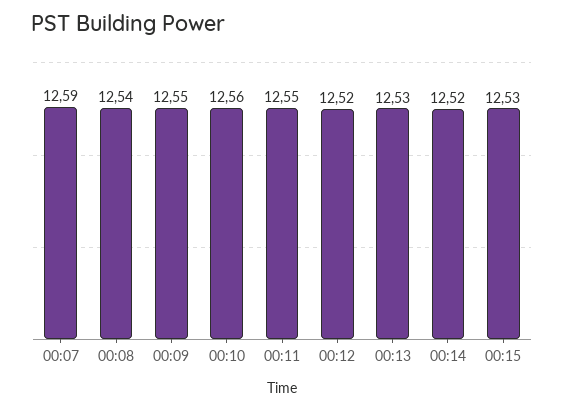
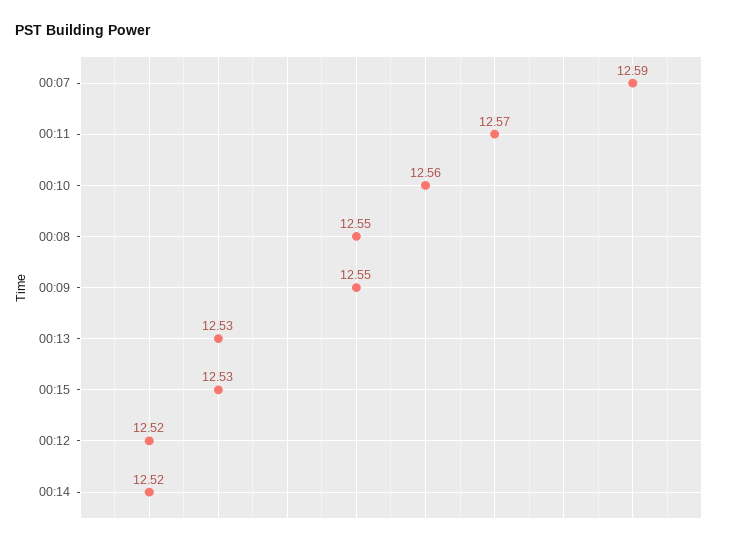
00:08: 12.54 -> 12.55
00:11: 12.55 -> 12.57

